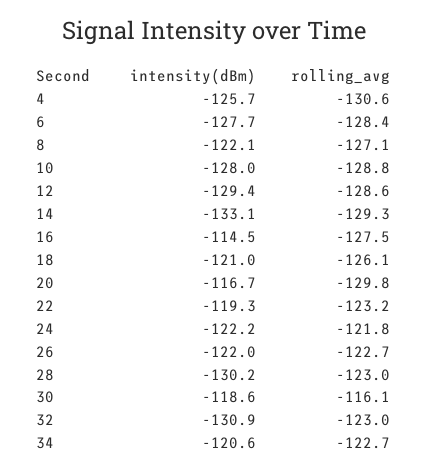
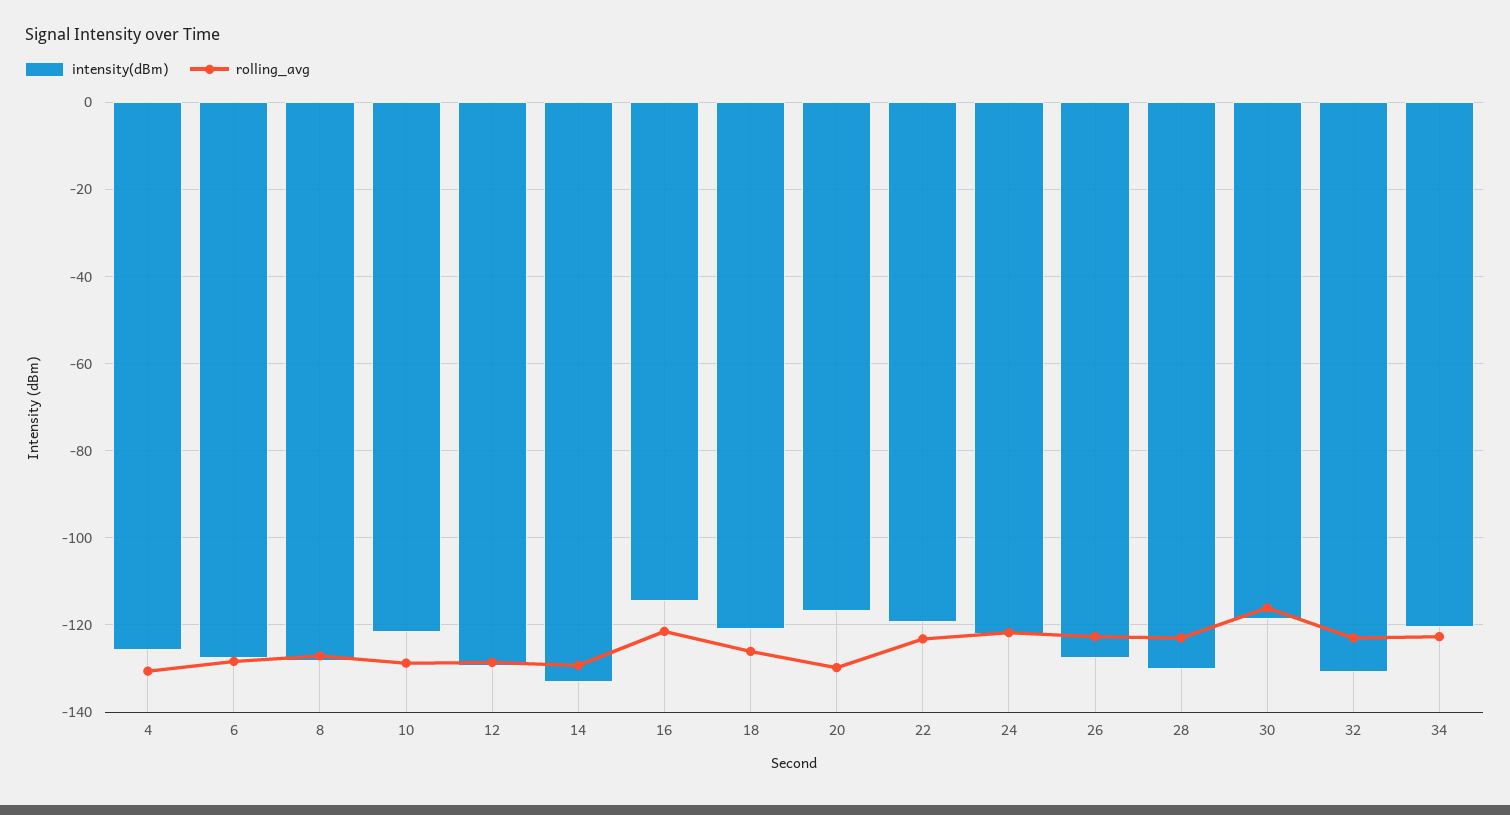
intensity(dBm), 8: -122.1 -> -128
intensity(dBm), 10: -128 -> -122
rolling_avg, 16: -127.5 -> -122
intensity(dBm), 26: -122 -> -128

